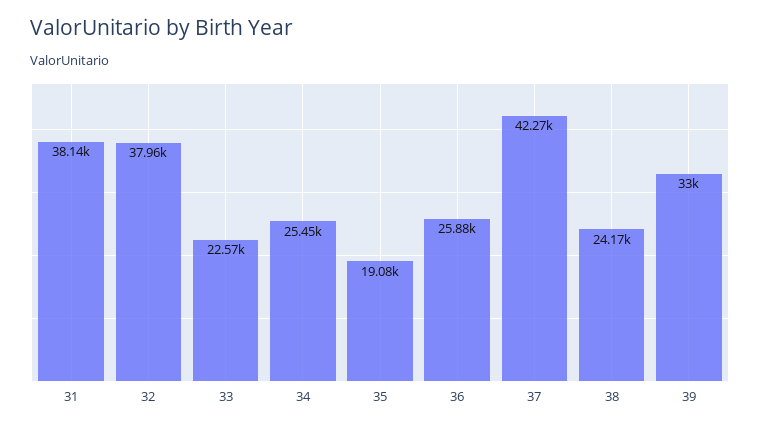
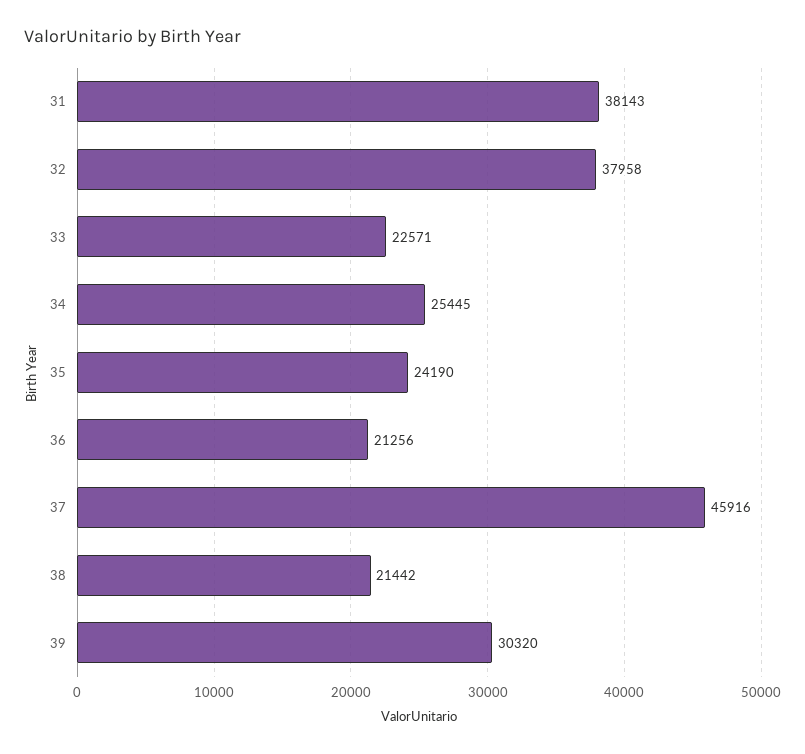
35: 19080 -> 24190
36: 25880 -> 21256
37: 42270 -> 45916
38: 24170 -> 21442
39: 33000 -> 30320

